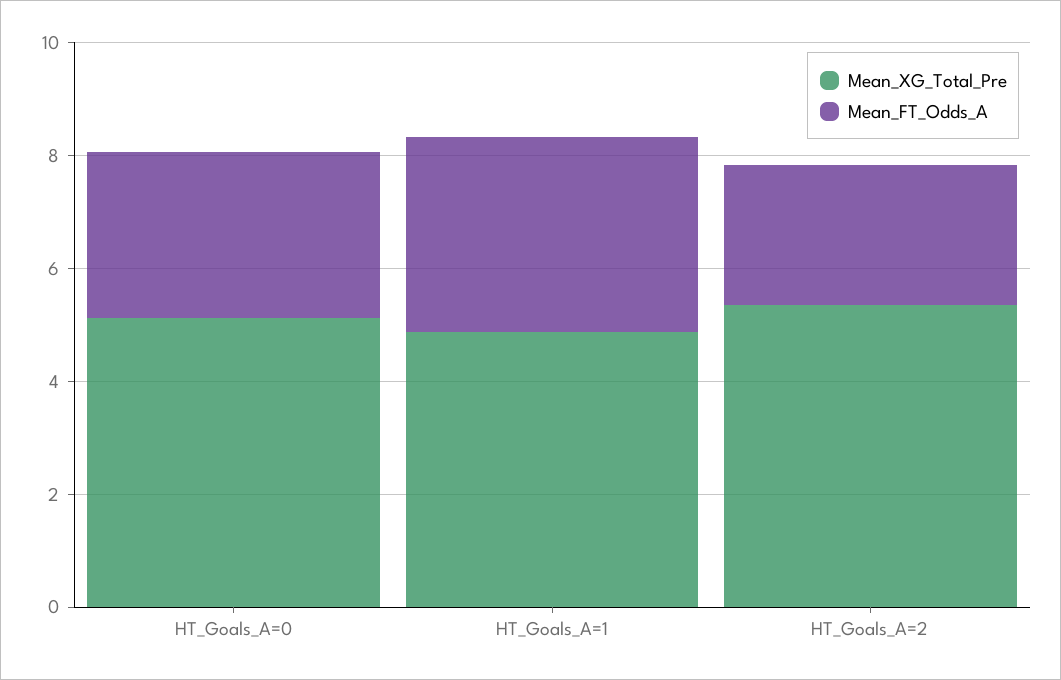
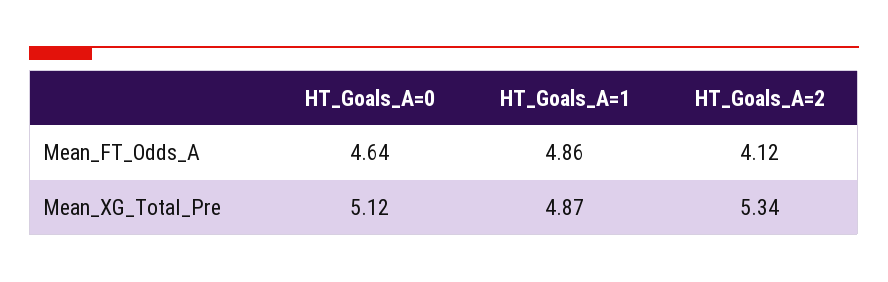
Mean_FT_Odds_A, HT_Goals_A=0: 3 -> 4.64
Mean_FT_Odds_A, HT_Goals_A=1: 3.5 -> 4.86
Mean_FT_Odds_A, HT_Goals_A=2: 2.5 -> 4.12

